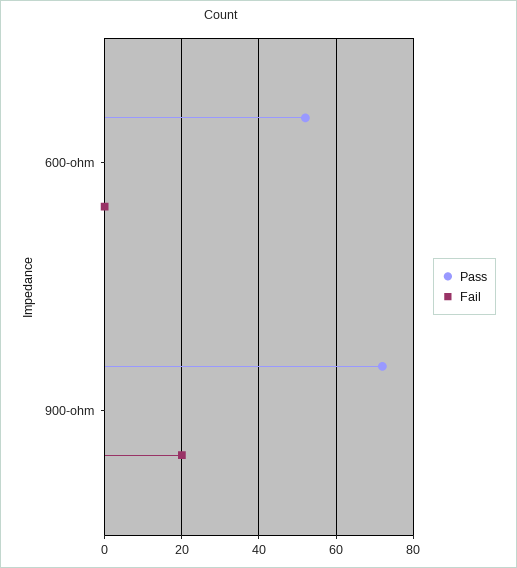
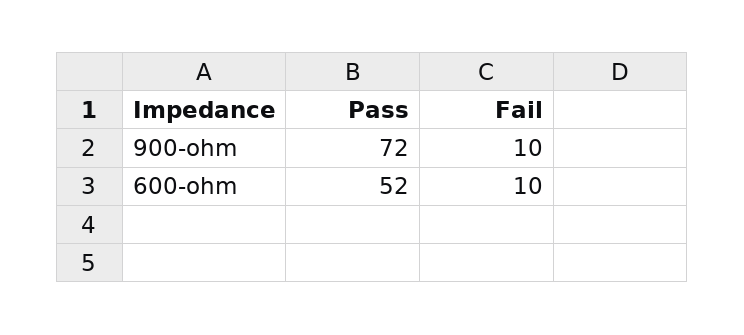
Fail, 600-ohm: 0 -> 10
Fail, 900-ohm: 20 -> 10

